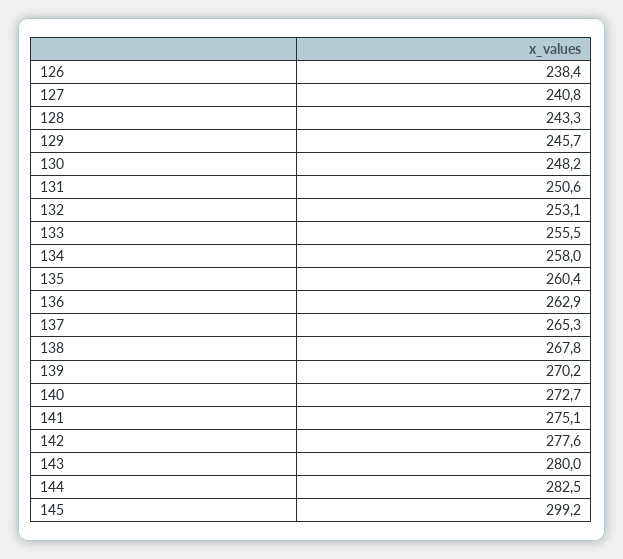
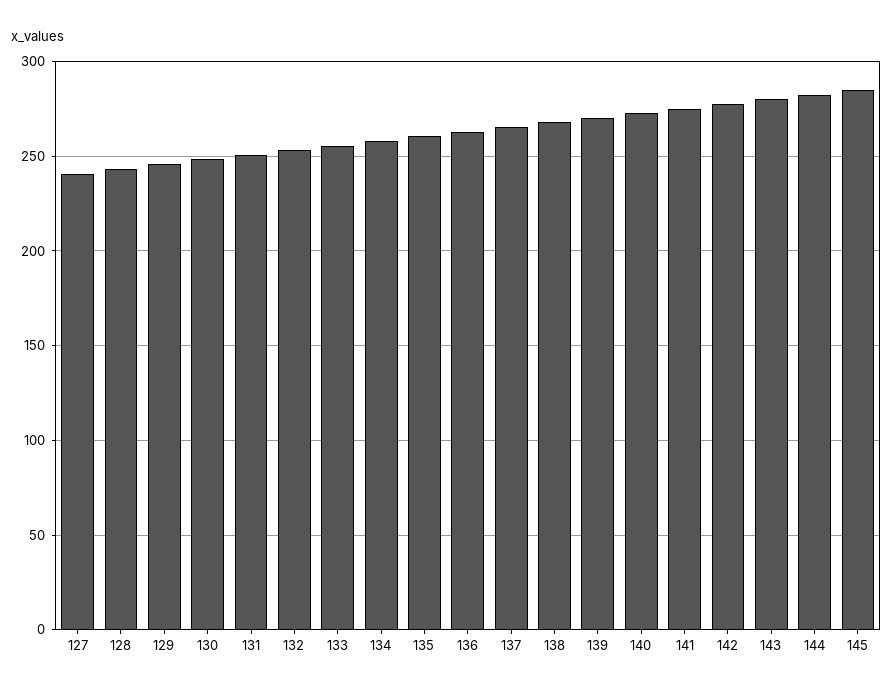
126: 238.4 -> none
145: 299.2 -> 285

